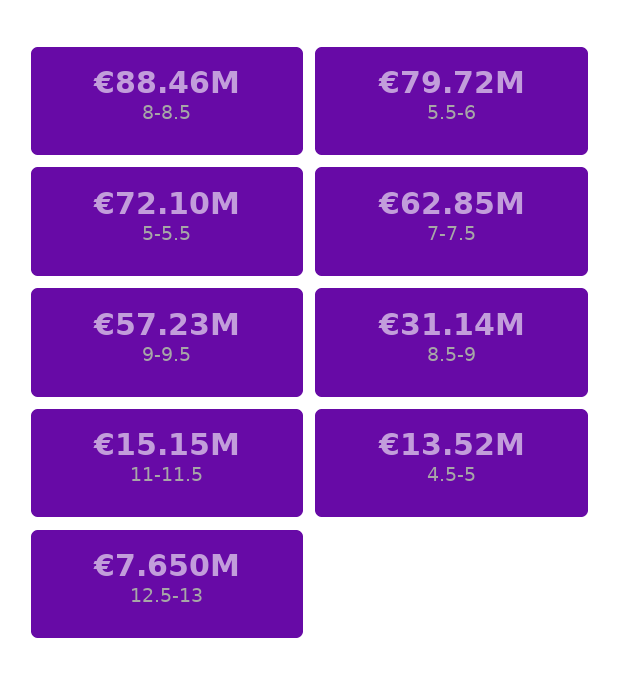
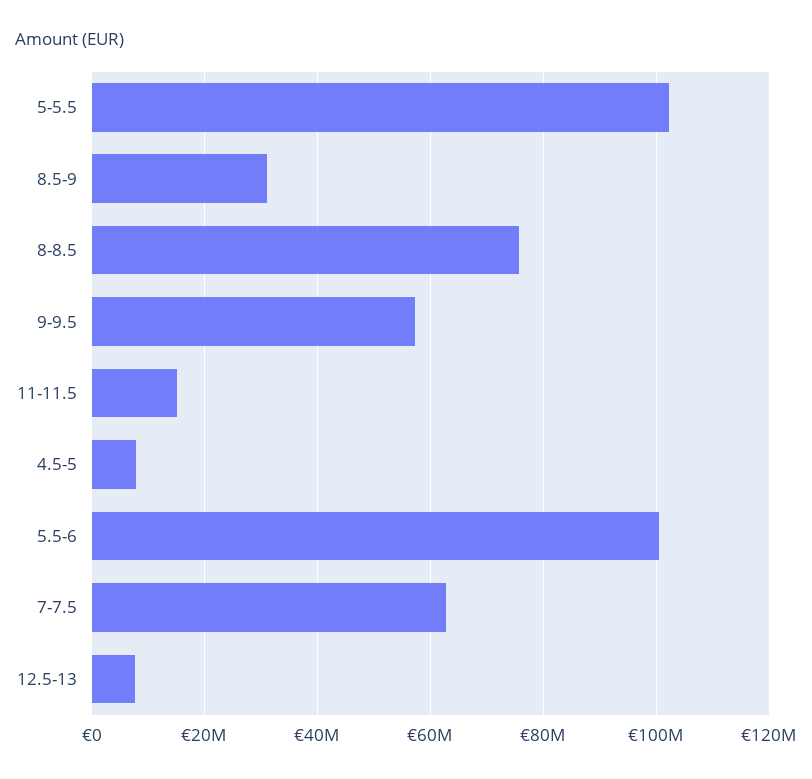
8-8.5: 88460000 -> 76000000
5.5-6: 79720000 -> 100000000
5-5.5: 72100000 -> 102000000
4.5-5: 13520000 -> 8000000

